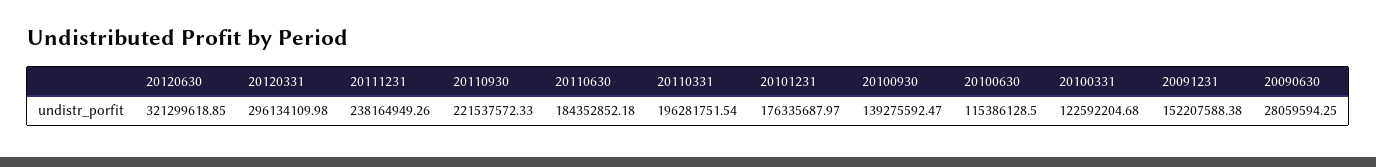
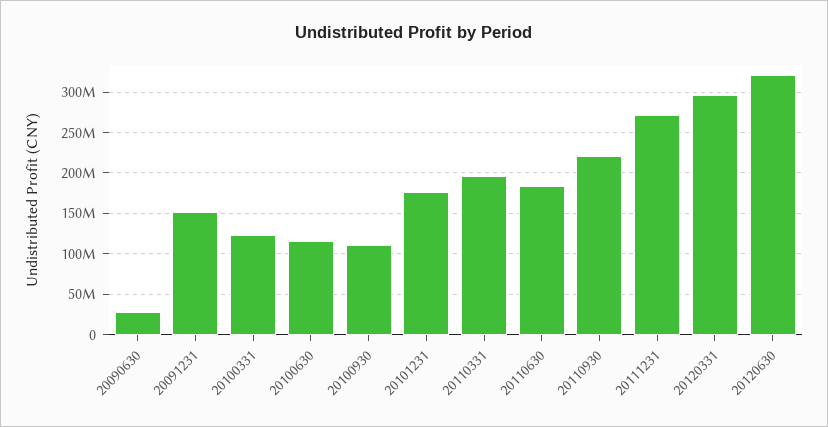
20111231: 238164949.26 -> 270000000
20100930: 139275592.47 -> 110000000

